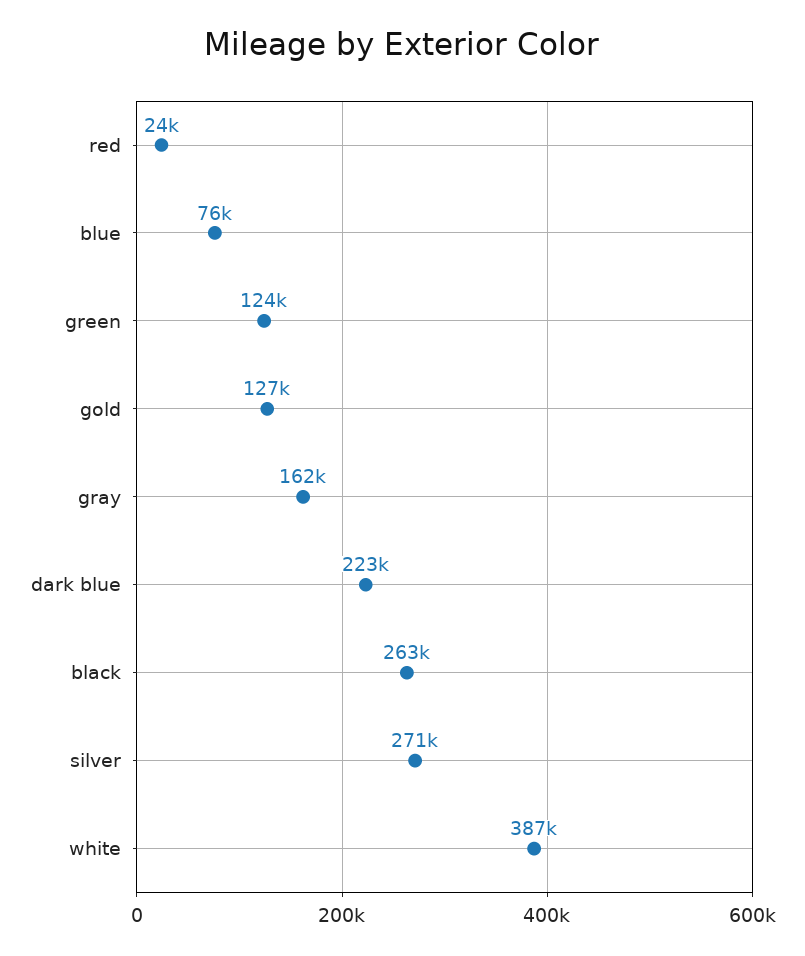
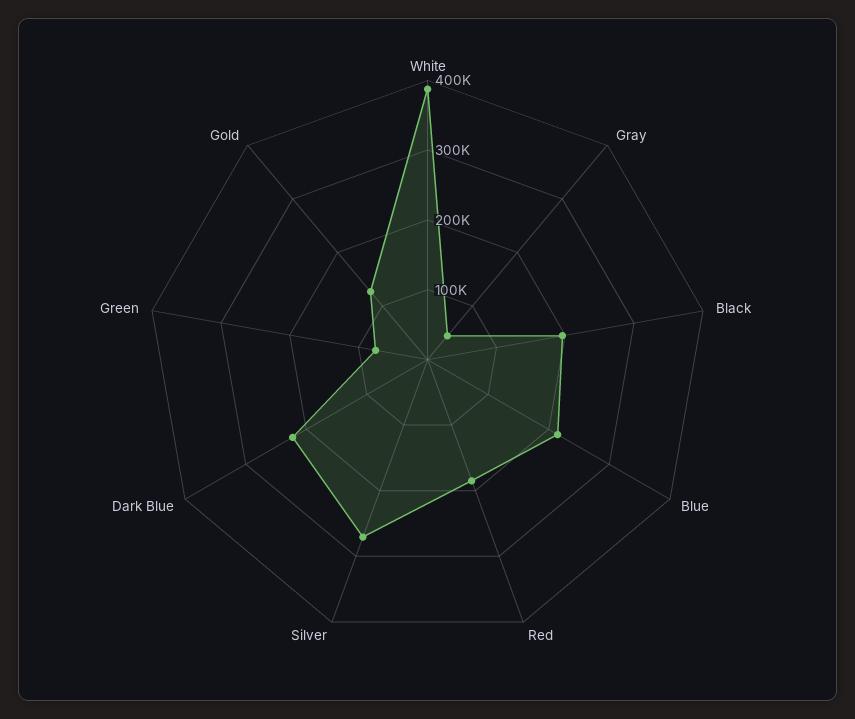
red: 24000 -> 180000
blue: 76000 -> 220000
green: 124000 -> 80000
gray: 162000 -> 40000
black: 263000 -> 200000

